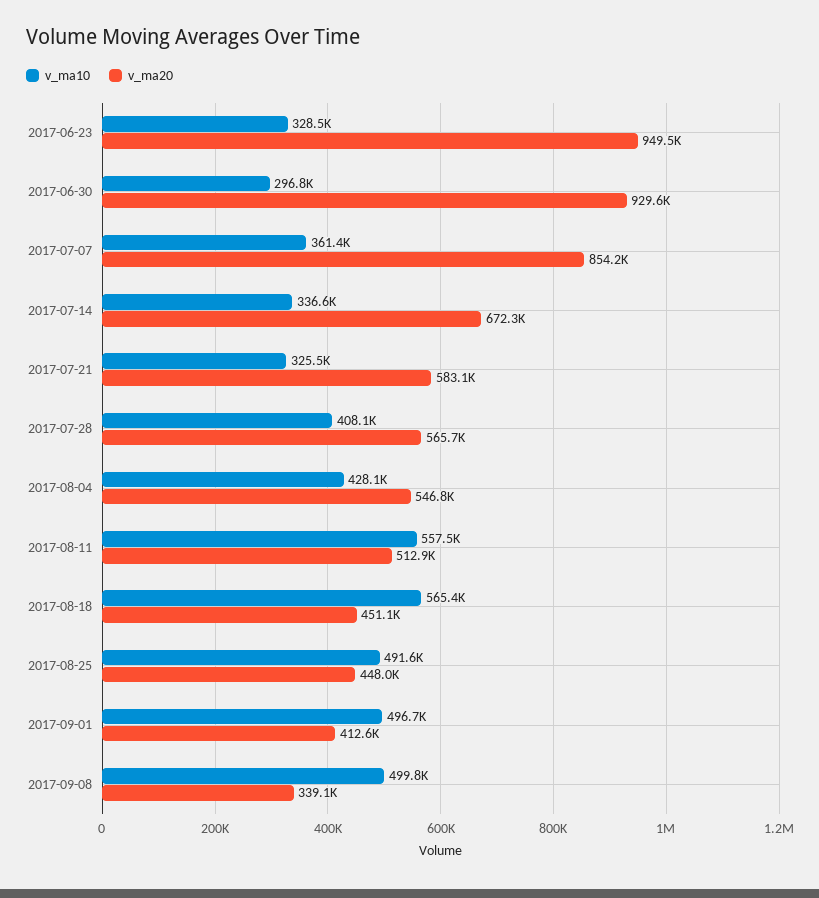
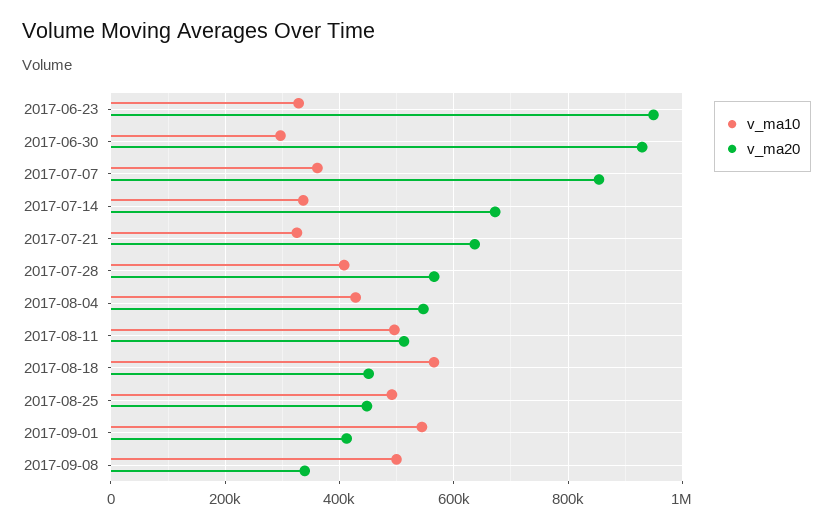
v_ma20, 2017-07-21: 583100 -> 640000
v_ma10, 2017-08-11: 557500 -> 500000
v_ma10, 2017-09-01: 496700 -> 540000

